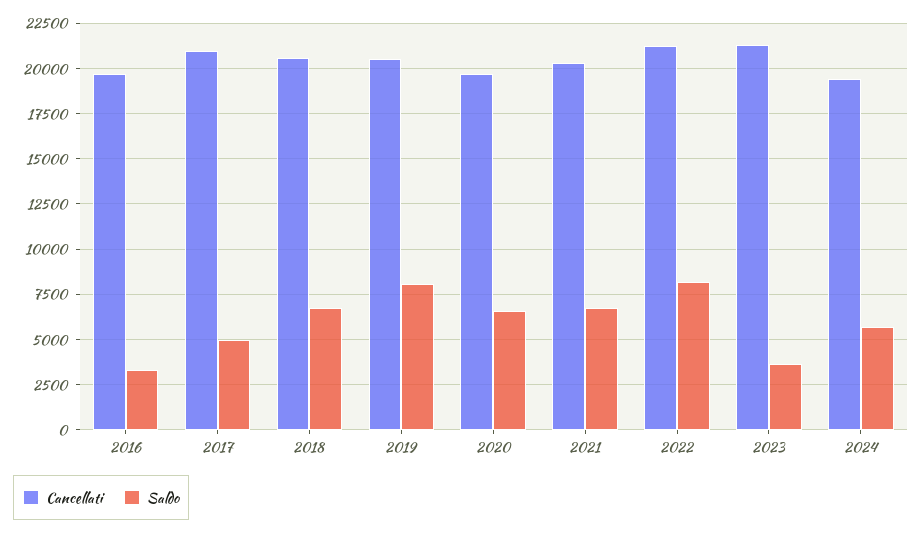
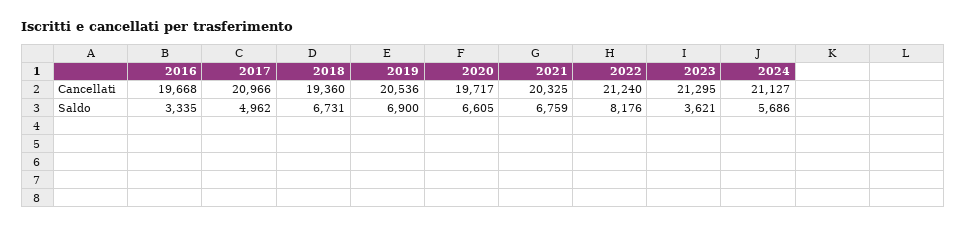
Cancellati, 2018: 20500 -> 19360
Saldo, 2019: 8000 -> 6900
Cancellati, 2024: 19500 -> 21127

